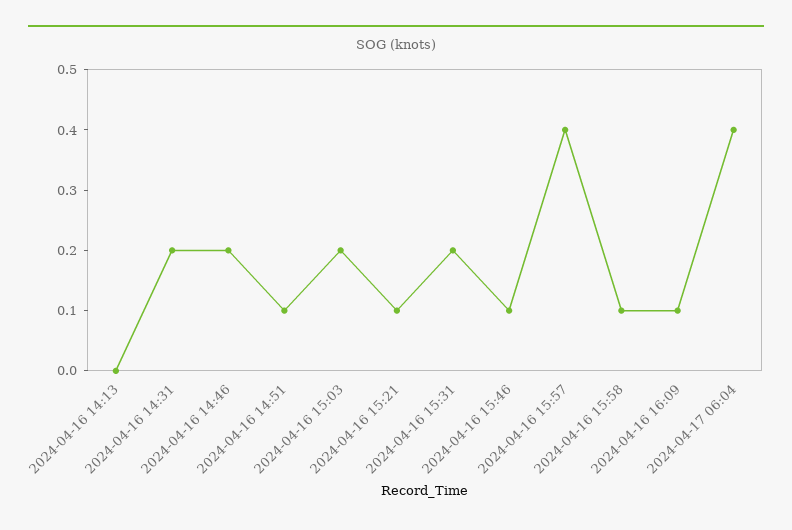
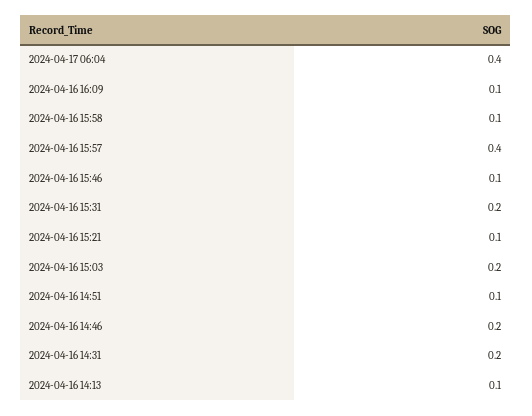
2024-04-16 14:13: 0 -> 0.1

